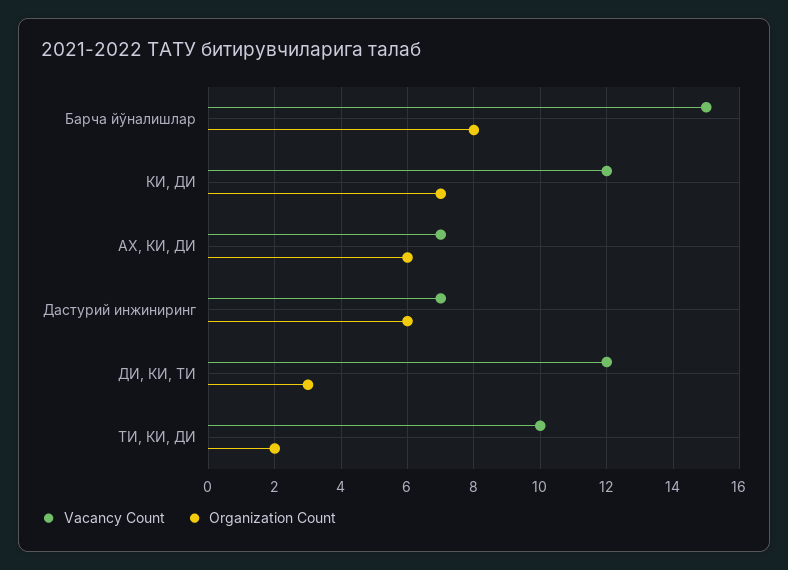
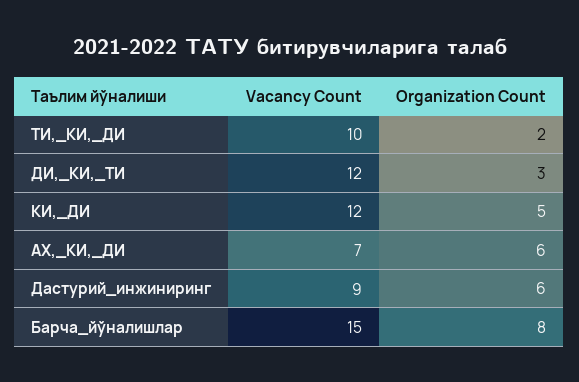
Organization Count, КИ, ДИ: 7 -> 5
Vacancy Count, Дастурий инжиниринг: 7 -> 9

